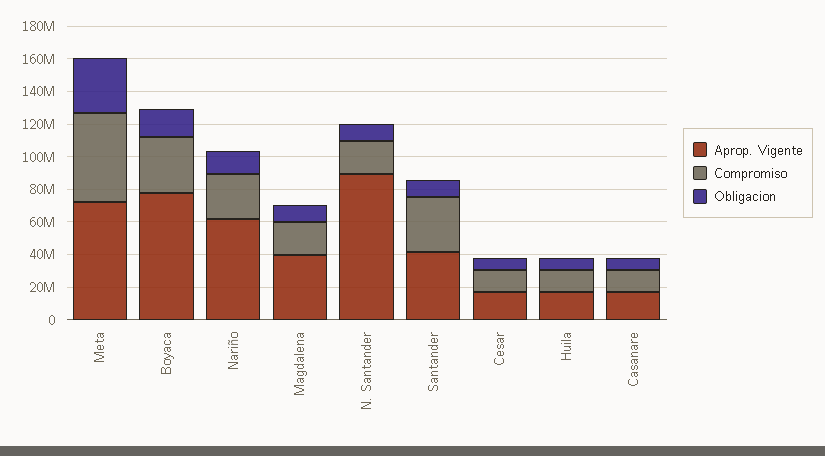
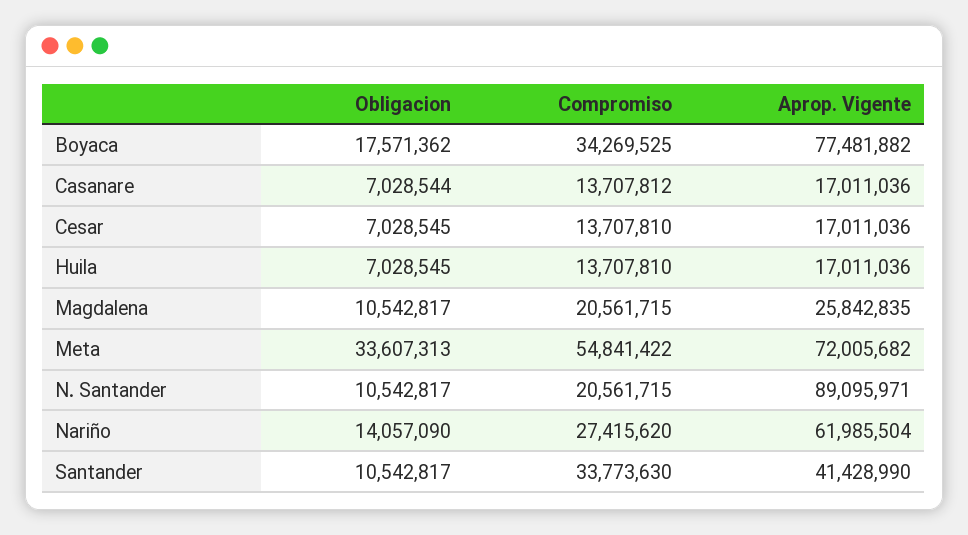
Aprop. Vigente, Magdalena: 40000000 -> 25842835

